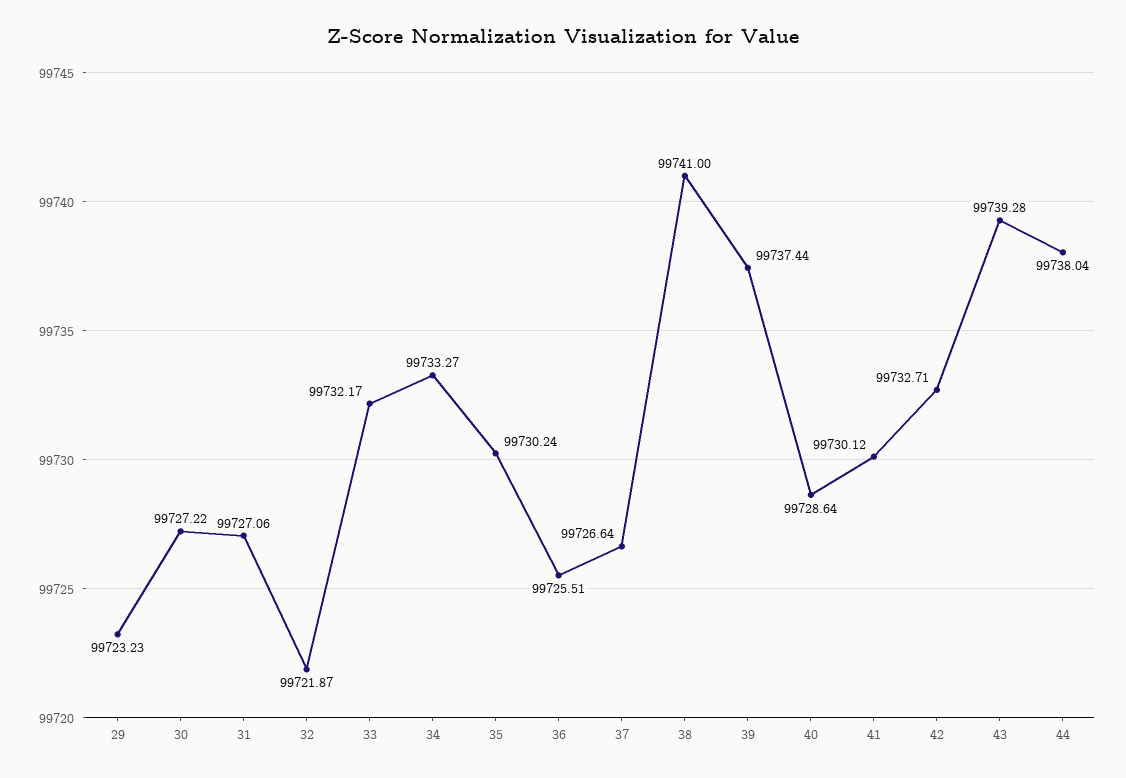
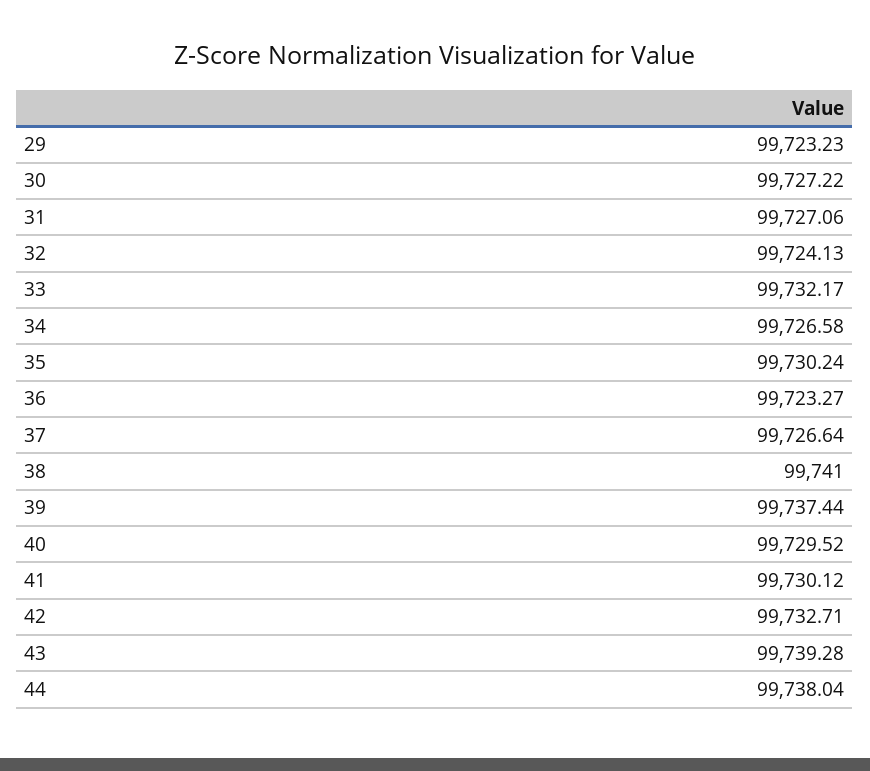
32: 99721.87 -> 99724.13
34: 99733.27 -> 99726.58
36: 99725.51 -> 99723.27
40: 99728.64 -> 99729.52

